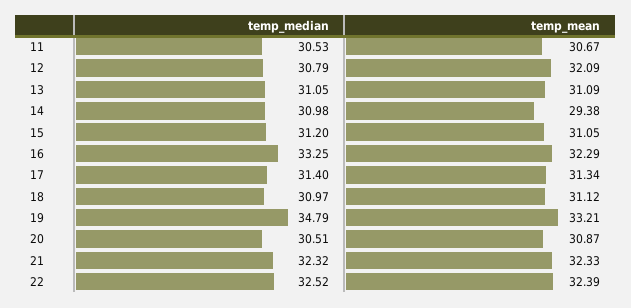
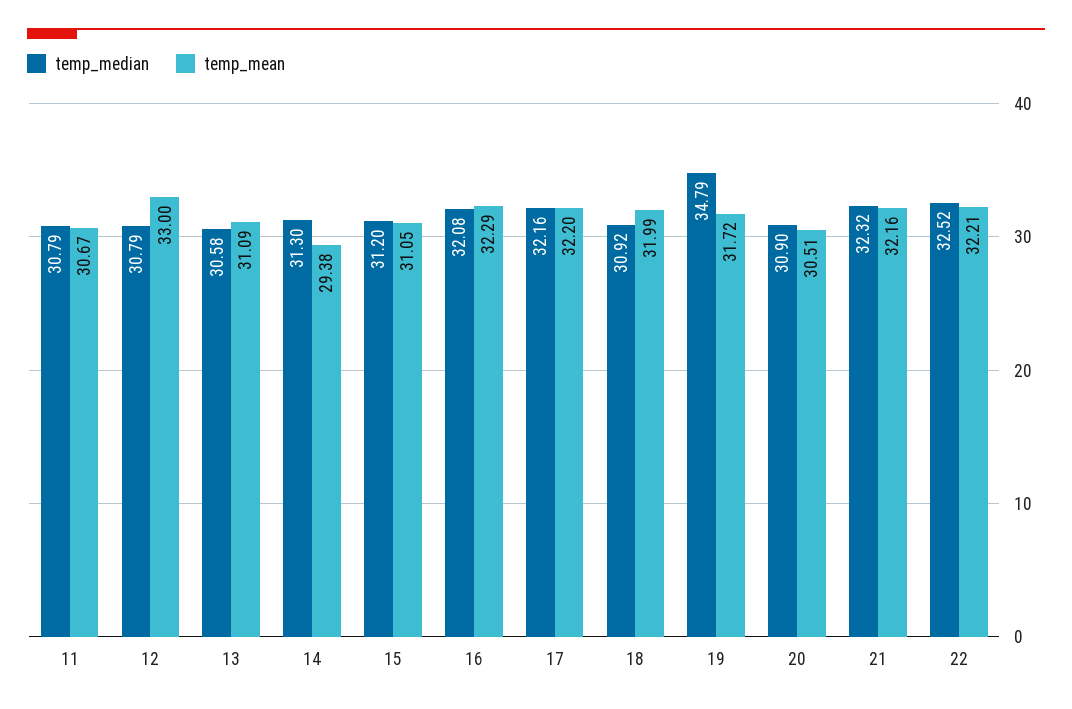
temp_median, 11: 30.53 -> 30.79
temp_mean, 12: 32.09 -> 33
temp_median, 13: 31.05 -> 30.58
temp_median, 14: 30.98 -> 31.3
temp_median, 16: 33.25 -> 32.08
temp_median, 17: 31.4 -> 32.16
temp_mean, 17: 31.34 -> 32.2
temp_median, 18: 30.97 -> 30.92
temp_mean, 18: 31.12 -> 31.99
temp_mean, 19: 33.21 -> 31.72
temp_median, 20: 30.51 -> 30.9
temp_mean, 20: 30.87 -> 30.51
temp_mean, 21: 32.33 -> 32.16
temp_mean, 22: 32.39 -> 32.21

